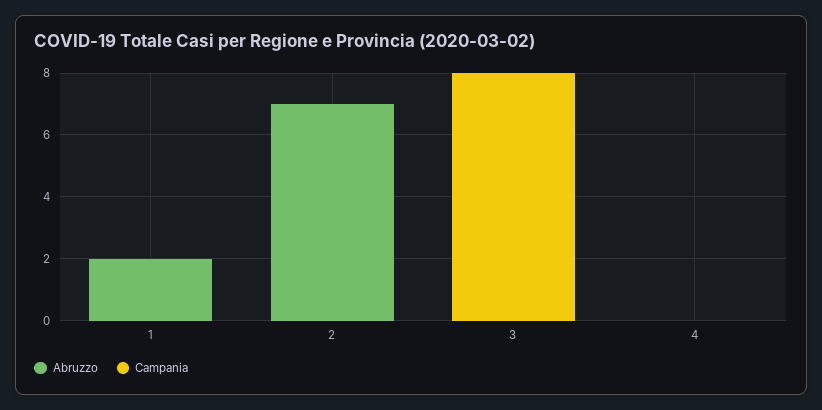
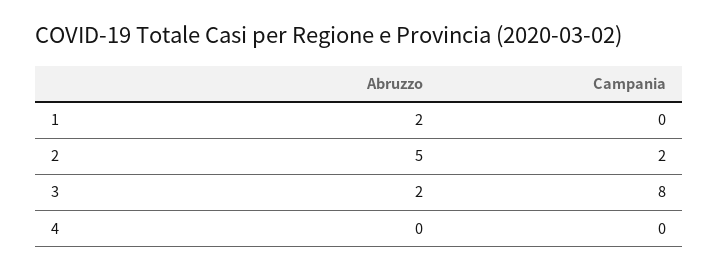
Abruzzo, 2: 7 -> 5
Campania, 2: 0 -> 2
Abruzzo, 3: 0 -> 2

